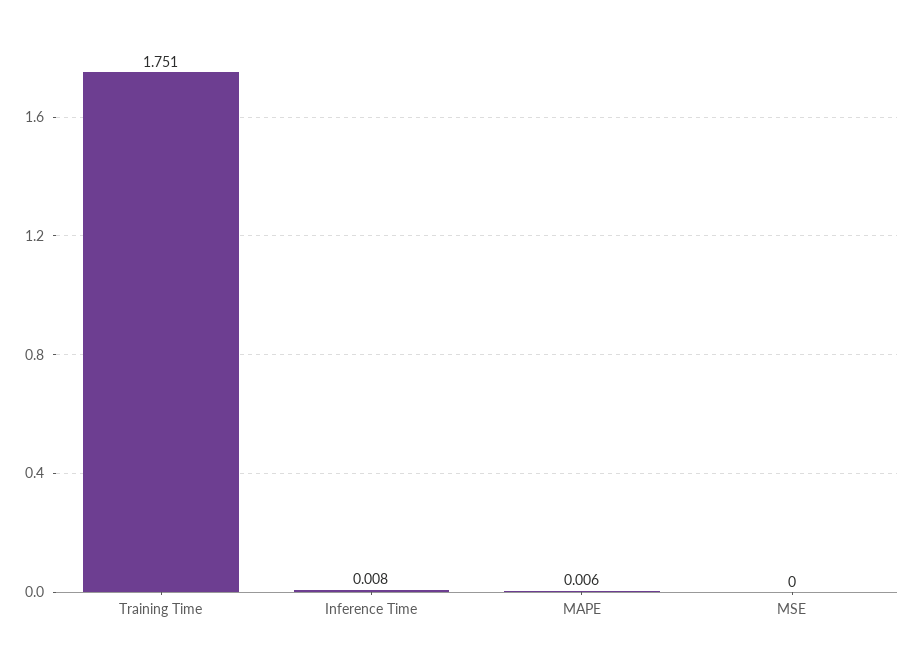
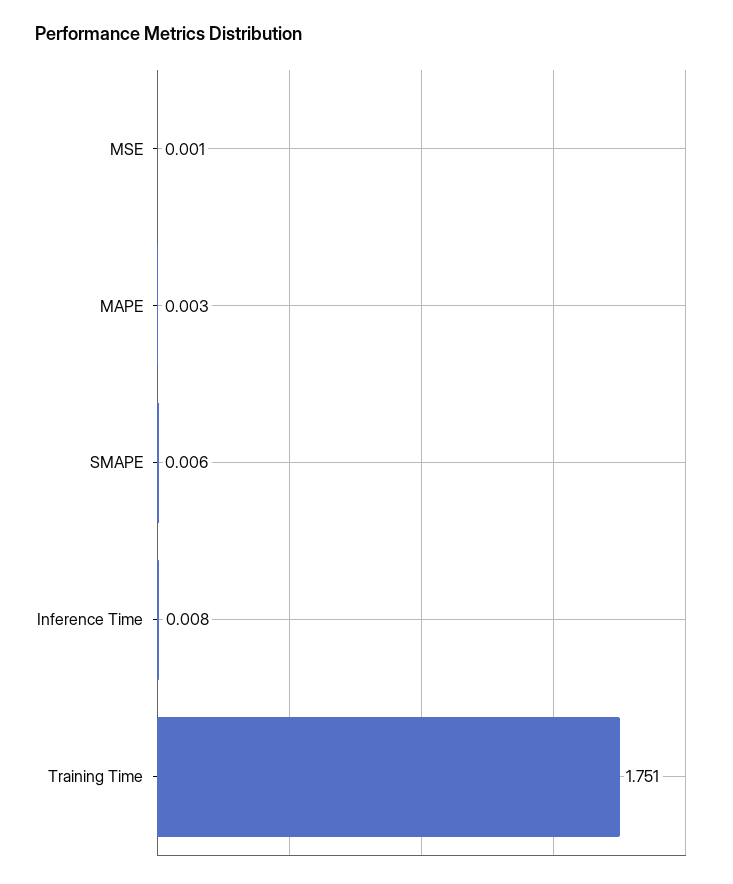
MAPE: 0.006 -> 0.003
MSE: 0 -> 0.001
SMAPE: none -> 0.006

